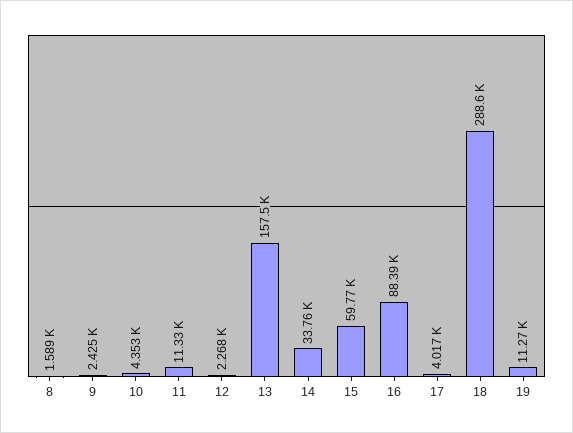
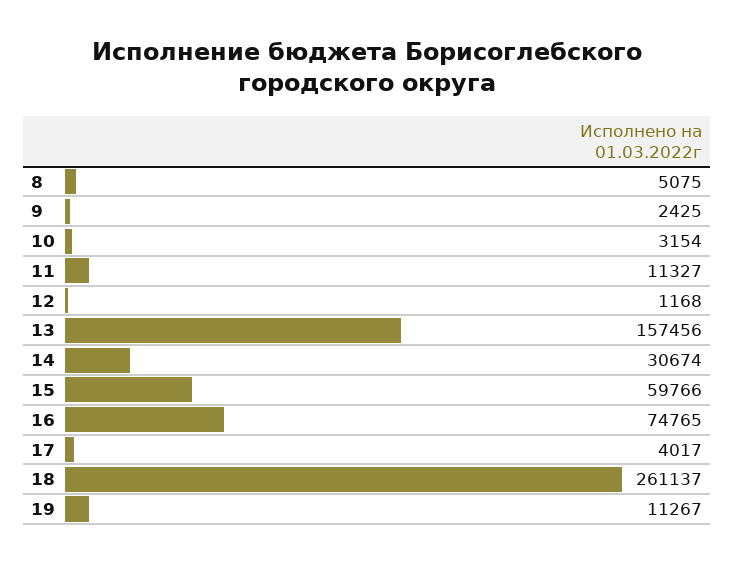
8: 1589 -> 5075
10: 4353 -> 3154
12: 2268 -> 1168
14: 33760 -> 30674
16: 88390 -> 74765
18: 288600 -> 261137

